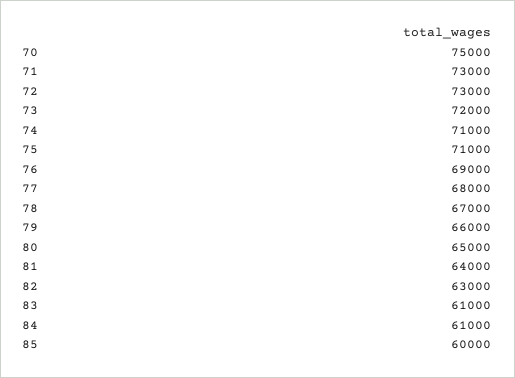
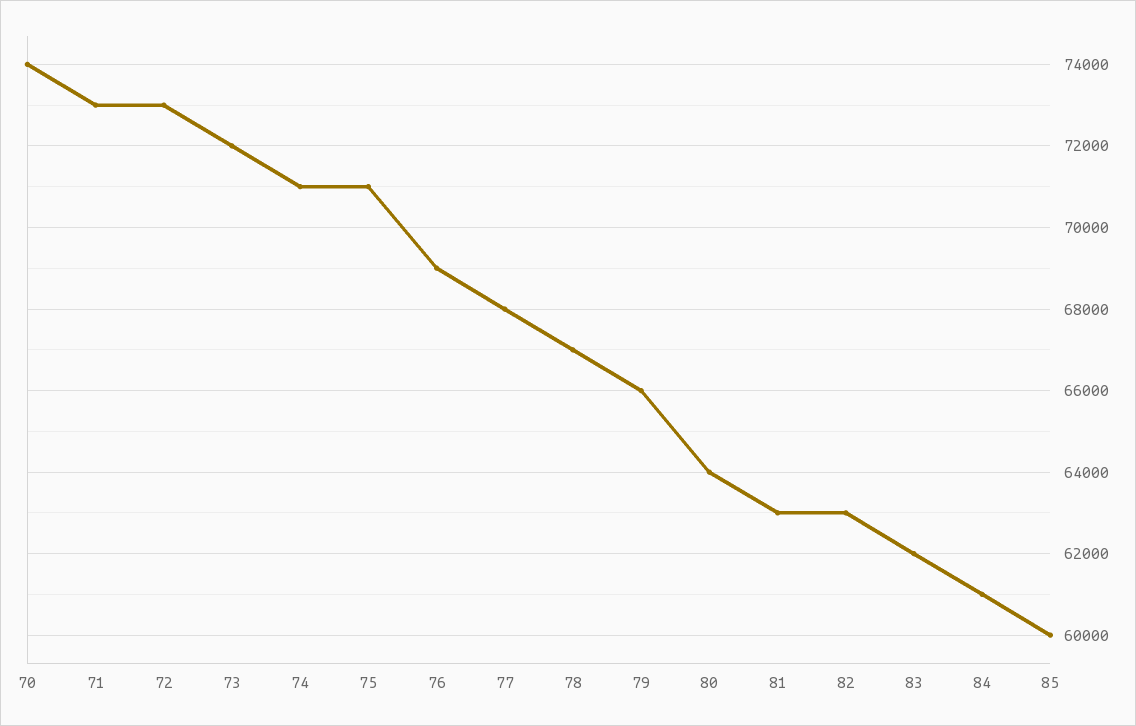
70: 75000 -> 74000
80: 65000 -> 64000
81: 64000 -> 63000
83: 61000 -> 62000

